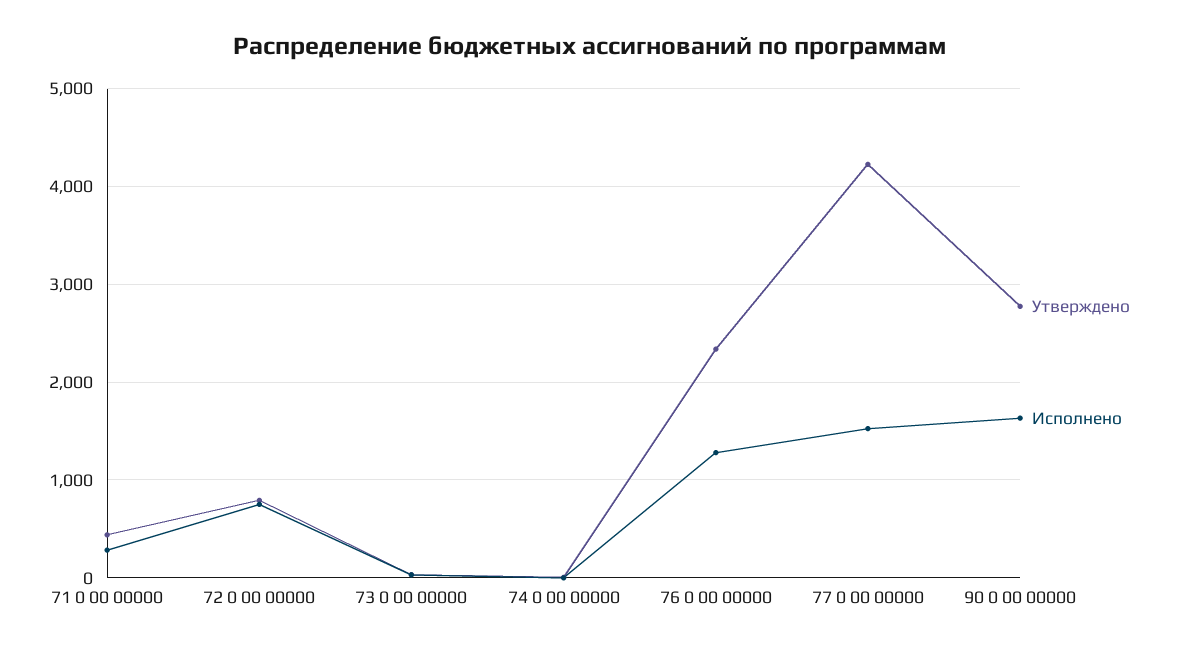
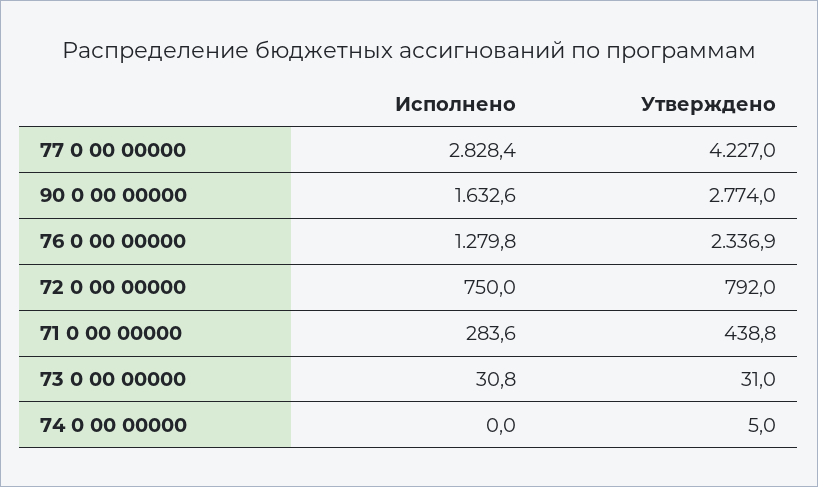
Исполнено, 77 0 00 00000: 1500 -> 2828.4

